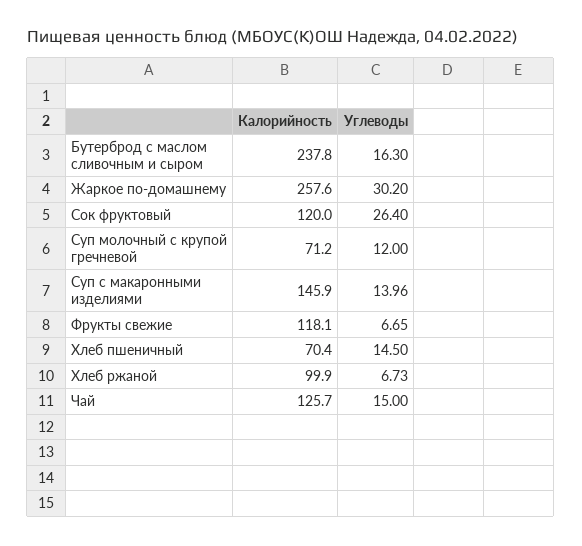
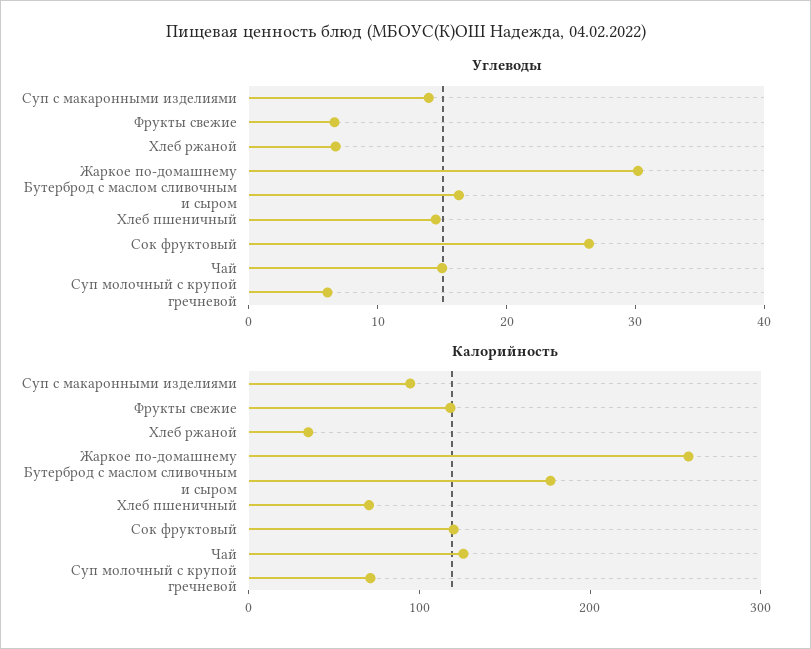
Калорийность, Бутерброд с маслом сливочным и сыром: 237.8 -> 180
Углеводы, Суп молочный с крупой гречневой: 12 -> 6
Калорийность, Суп с макаронными изделиями: 145.9 -> 100
Калорийность, Хлеб ржаной: 99.9 -> 40

